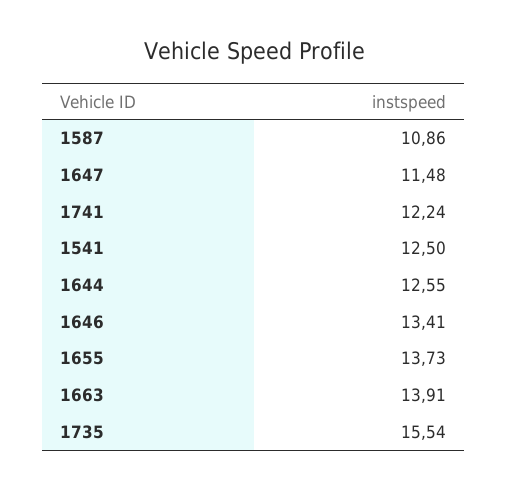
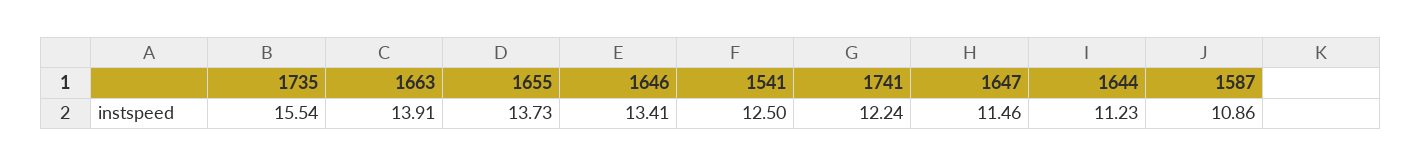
1647: 11.48 -> 11.46
1644: 12.55 -> 11.23

